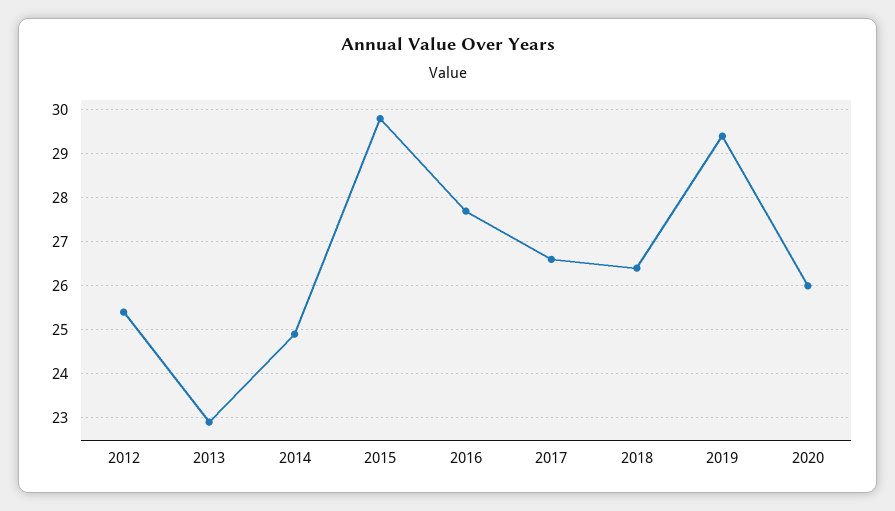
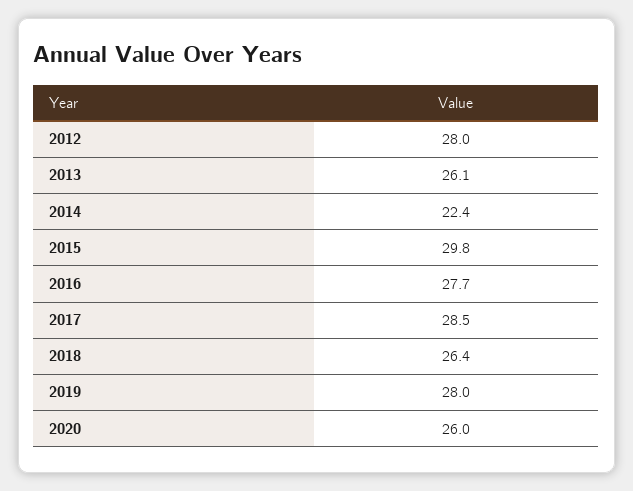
2012: 25.5 -> 28
2013: 23 -> 26.1
2014: 25 -> 22.4
2017: 26.5 -> 28.5
2019: 29.5 -> 28

